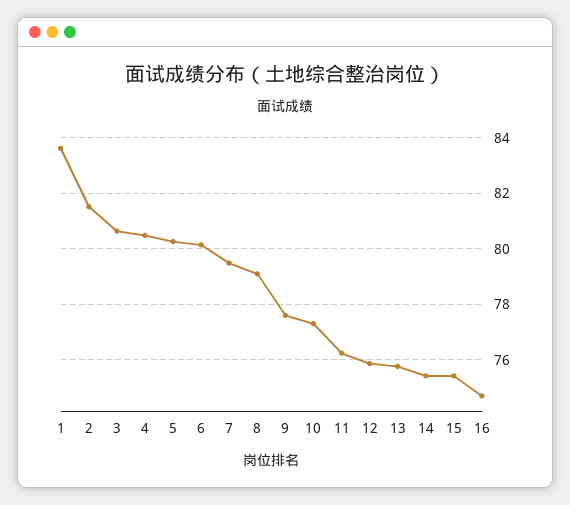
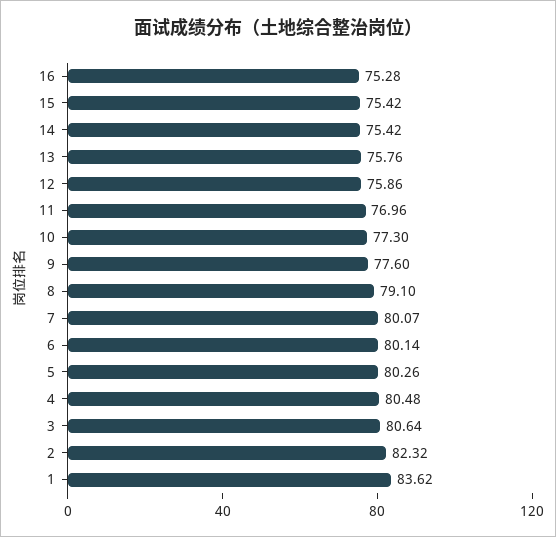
2: 81.5 -> 82.32
7: 79.5 -> 80.07
11: 76.25 -> 76.96
16: 74.75 -> 75.28

